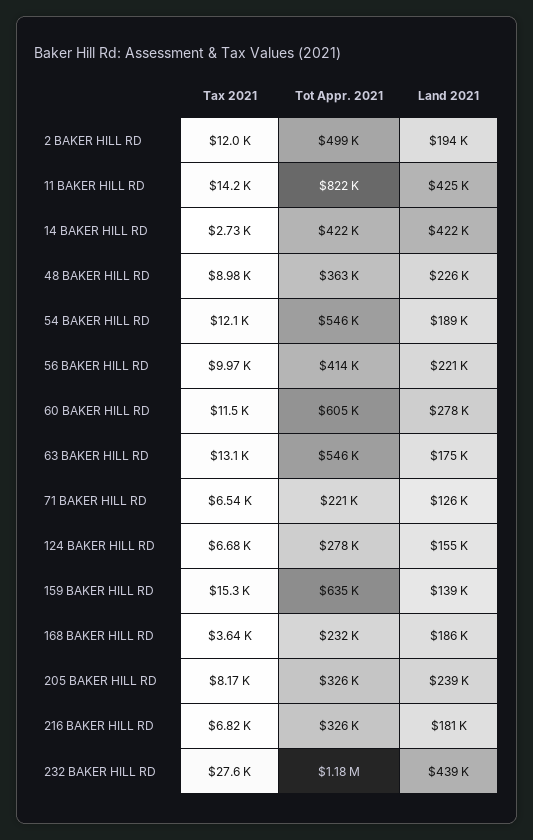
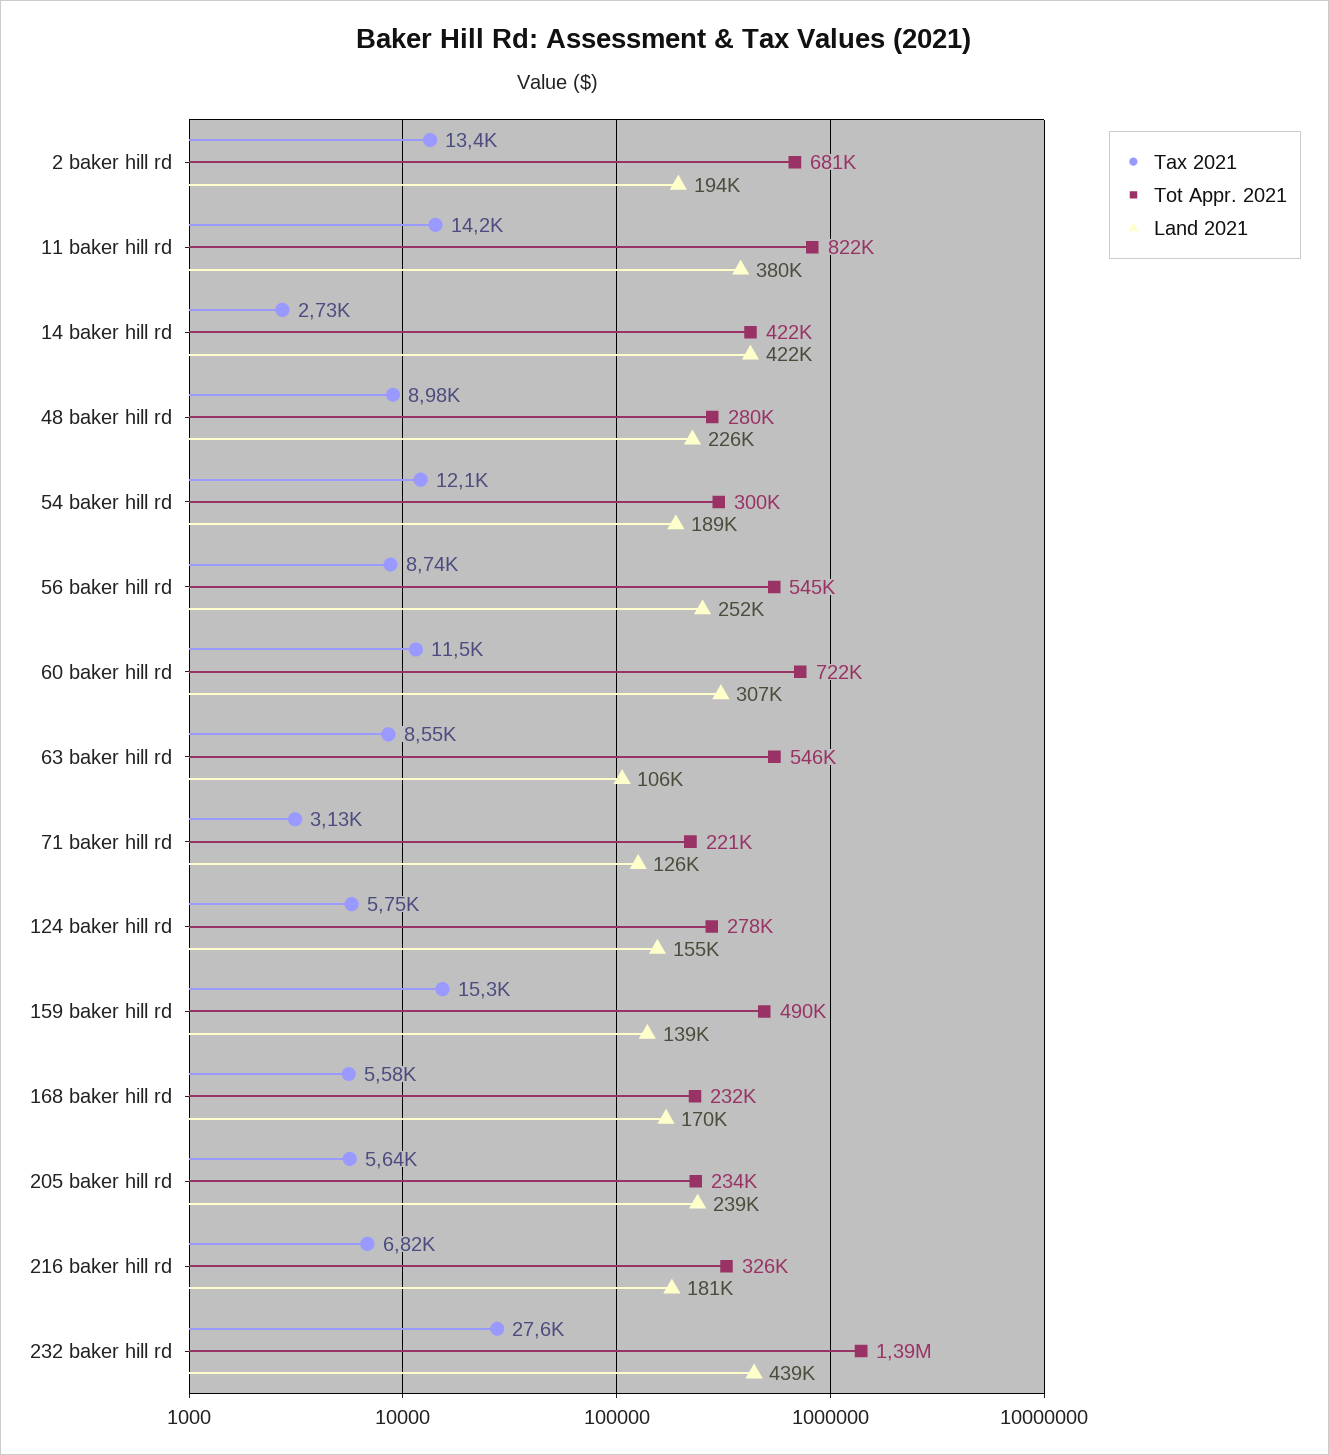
Tax 2021, 2 BAKER HILL RD: 12000 -> 13400
Tot Appr. 2021, 2 BAKER HILL RD: 499000 -> 681000
Land 2021, 11 BAKER HILL RD: 425000 -> 380000
Tot Appr. 2021, 48 BAKER HILL RD: 363000 -> 280000
Tot Appr. 2021, 54 BAKER HILL RD: 546000 -> 300000
Tax 2021, 56 BAKER HILL RD: 9970 -> 8740
Tot Appr. 2021, 56 BAKER HILL RD: 414000 -> 545000
Land 2021, 56 BAKER HILL RD: 221000 -> 252000
Tot Appr. 2021, 60 BAKER HILL RD: 605000 -> 722000
Land 2021, 60 BAKER HILL RD: 278000 -> 307000
Tax 2021, 63 BAKER HILL RD: 13100 -> 8550
Land 2021, 63 BAKER HILL RD: 175000 -> 106000
Tax 2021, 71 BAKER HILL RD: 6540 -> 3130
Tax 2021, 124 BAKER HILL RD: 6680 -> 5750
Tot Appr. 2021, 159 BAKER HILL RD: 635000 -> 490000
Tax 2021, 168 BAKER HILL RD: 3640 -> 5580
Land 2021, 168 BAKER HILL RD: 186000 -> 170000
Tax 2021, 205 BAKER HILL RD: 8170 -> 5640
Tot Appr. 2021, 205 BAKER HILL RD: 326000 -> 234000
Tot Appr. 2021, 232 BAKER HILL RD: 1180000 -> 1390000

